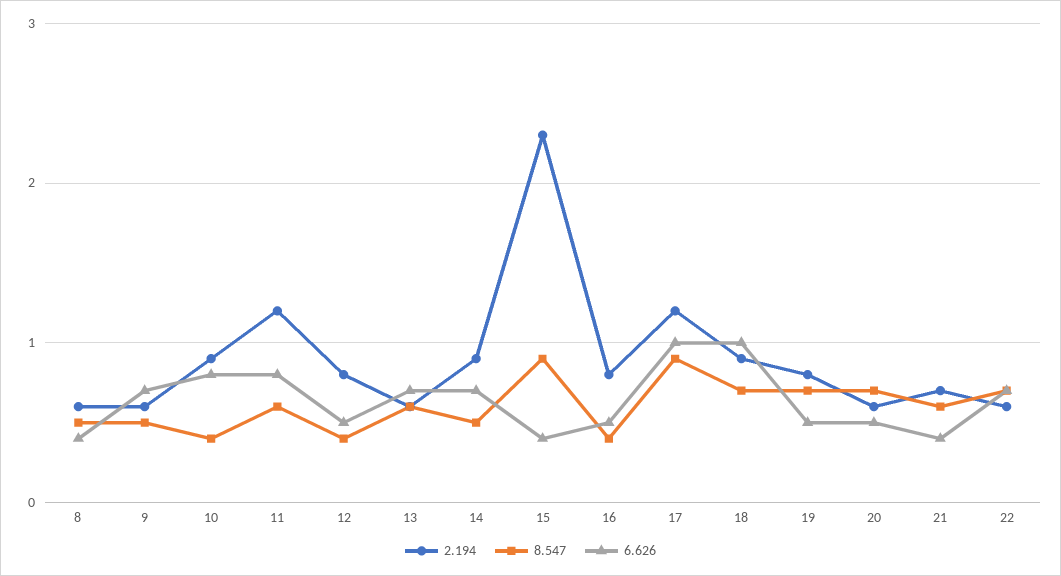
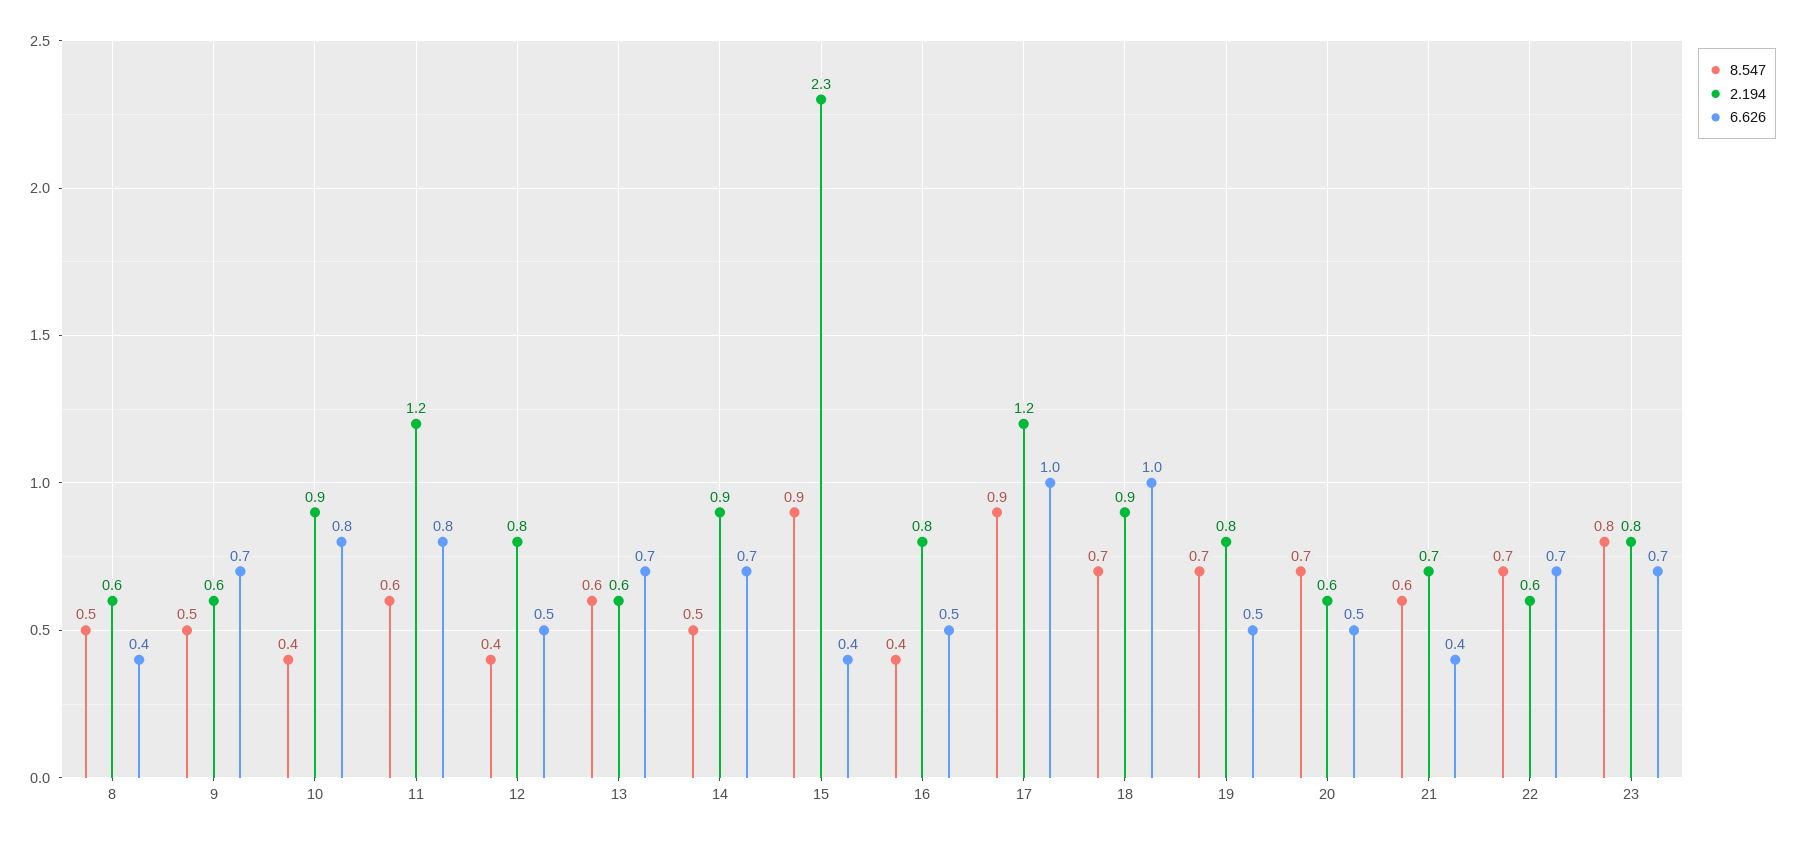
8.547, 23: none -> 0.8
2.194, 23: none -> 0.8
6.626, 23: none -> 0.7

